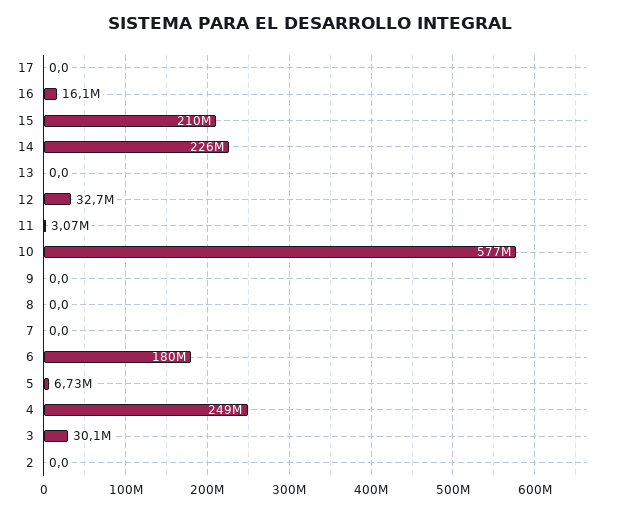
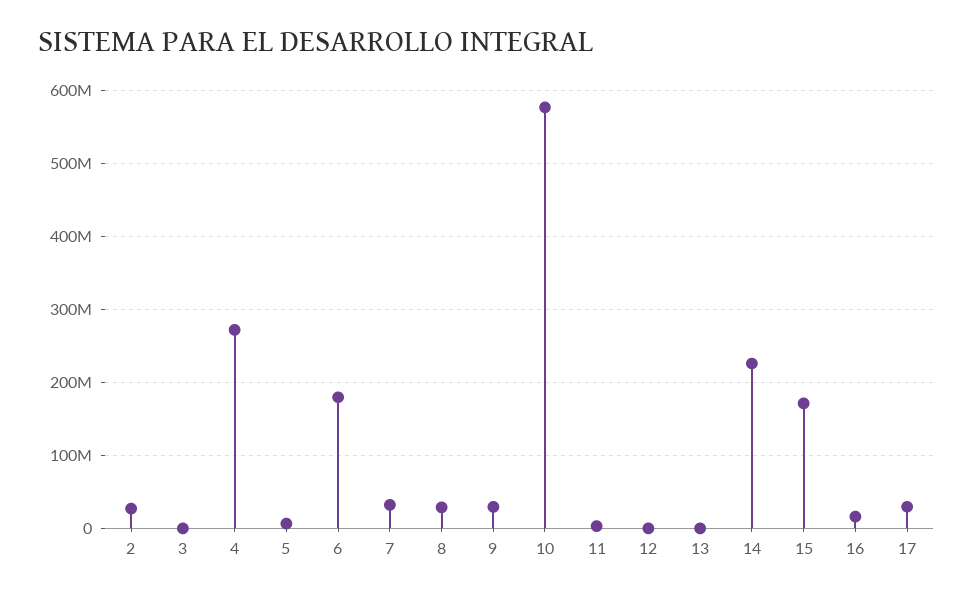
17: 0 -> 30000000
15: 210000000 -> 170000000
12: 32700000 -> 0
9: 0 -> 30000000
8: 0 -> 30000000
7: 0 -> 30000000
4: 249000000 -> 270000000
3: 30100000 -> 0
2: 0 -> 30000000

